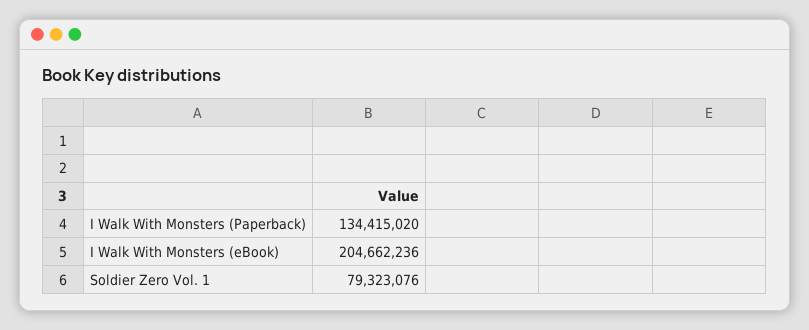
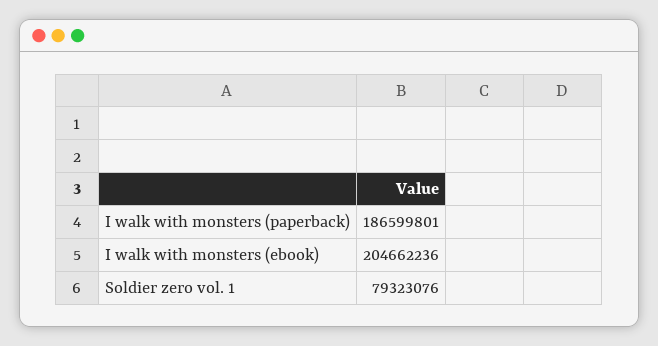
I Walk With Monsters (Paperback): 134415020 -> 186599801

